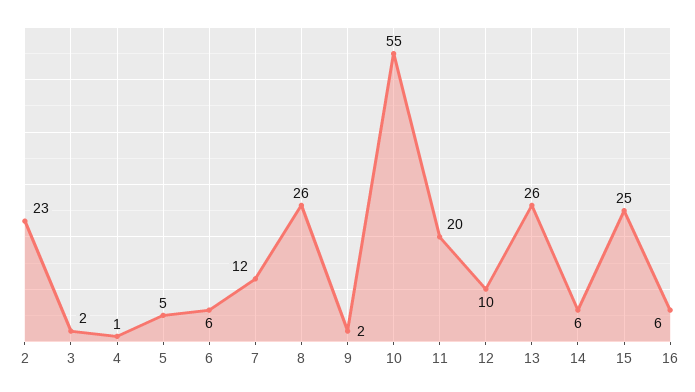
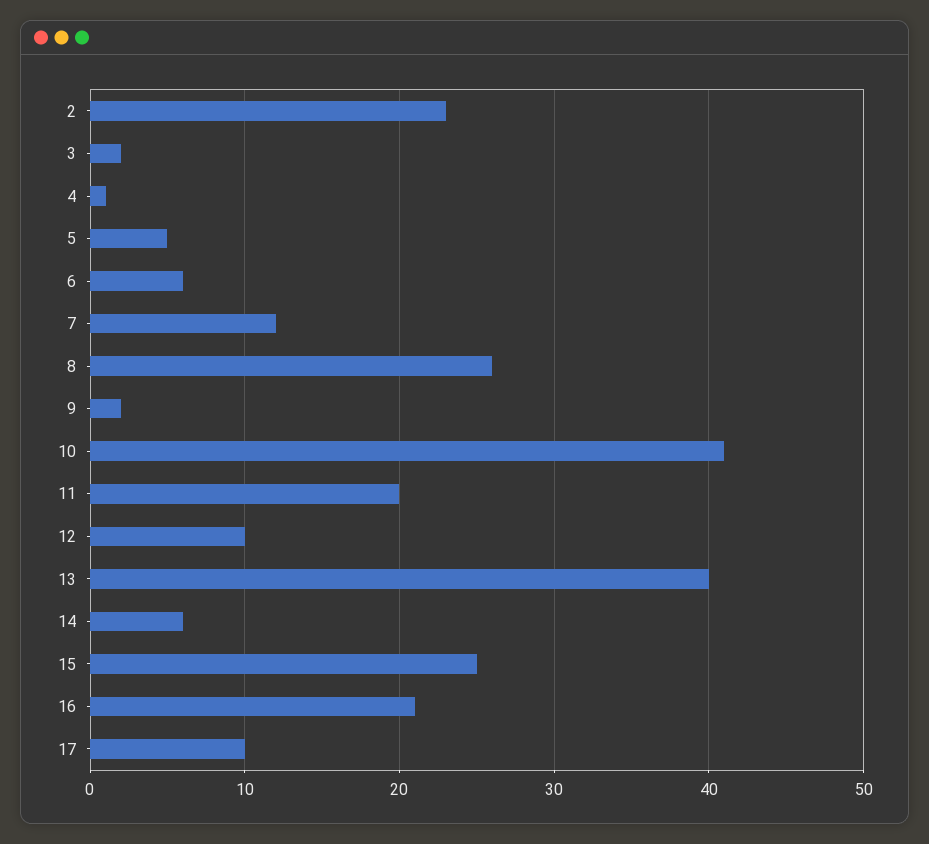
10: 55 -> 41
13: 26 -> 40
16: 6 -> 21
17: none -> 10

